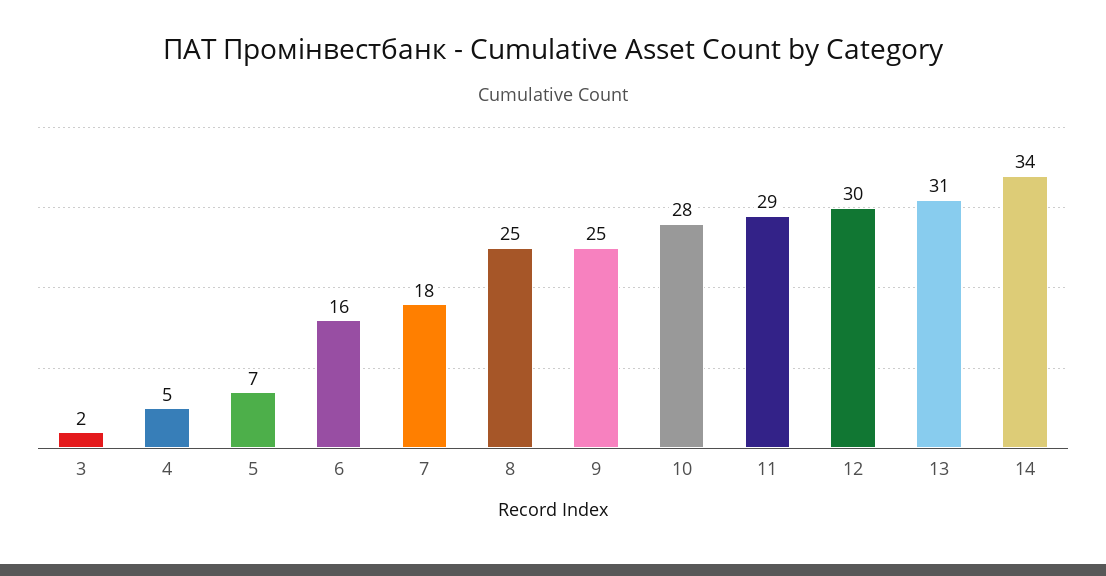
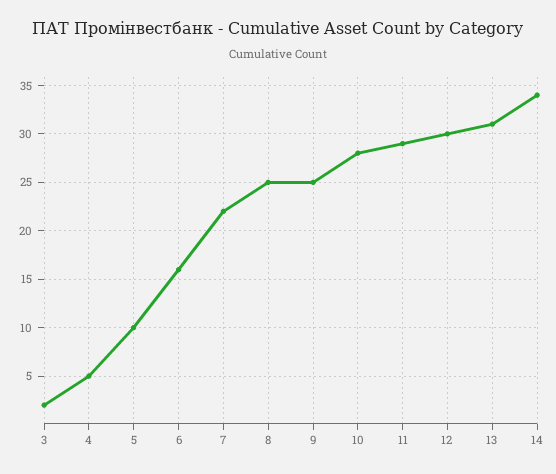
5: 7 -> 10
7: 18 -> 22

